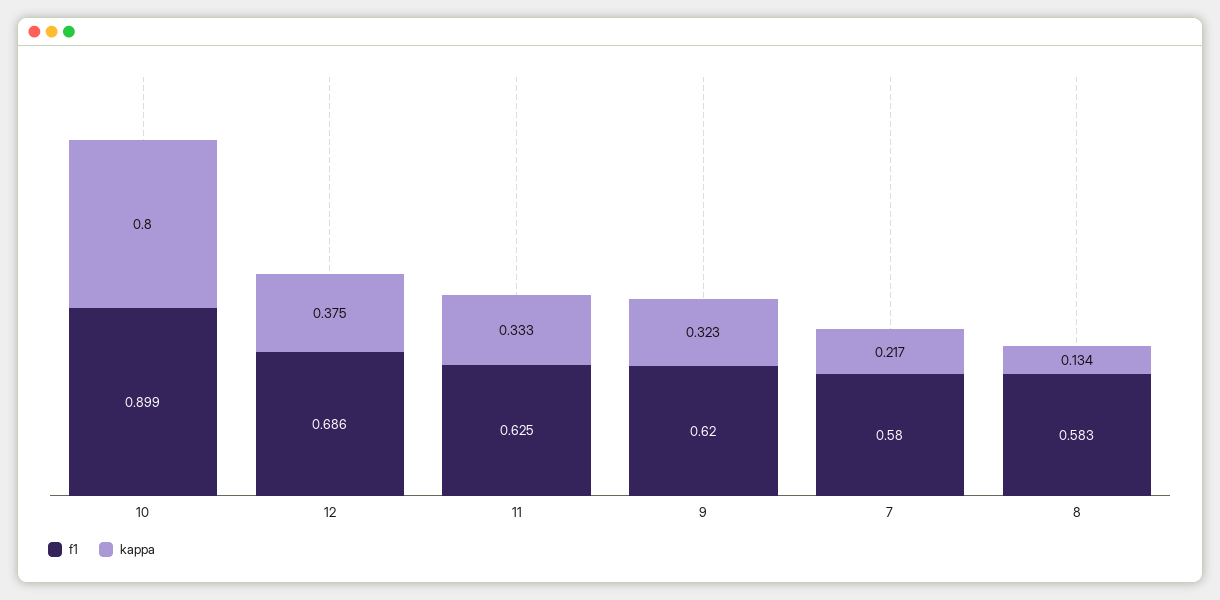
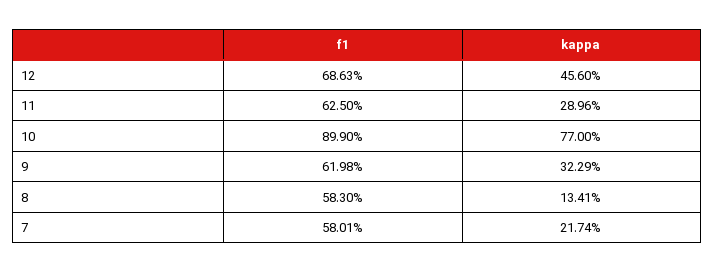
kappa, 10: 0.8 -> 0.77
kappa, 12: 0.375 -> 0.456
kappa, 11: 0.333 -> 0.2896

